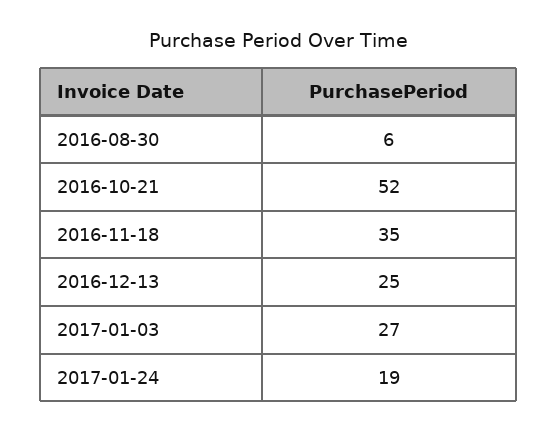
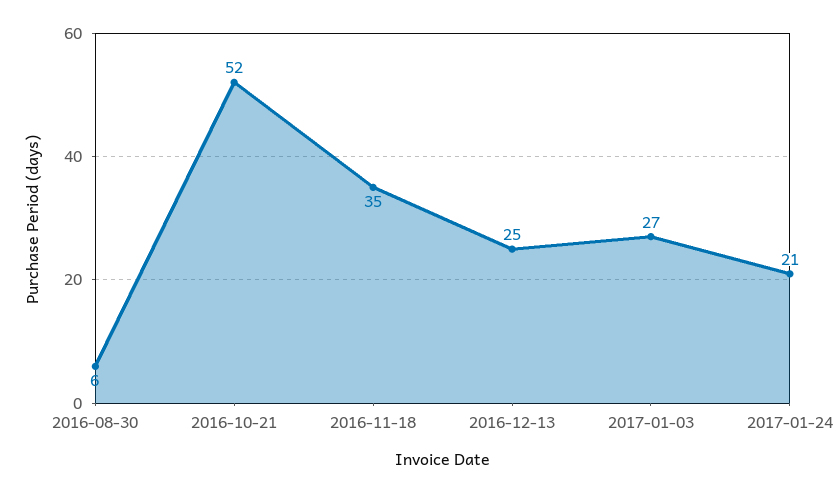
2017-01-24: 19 -> 21

